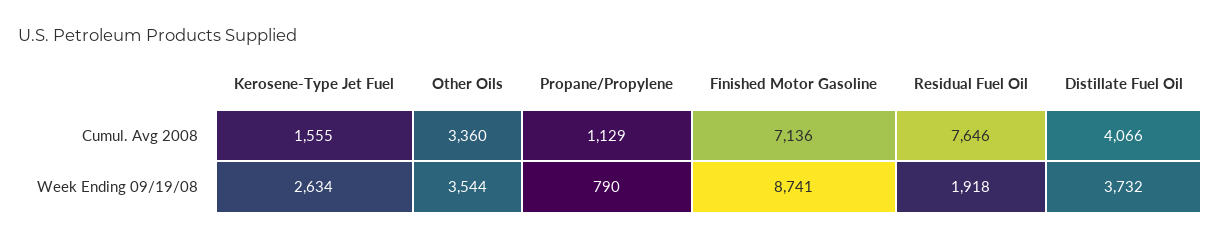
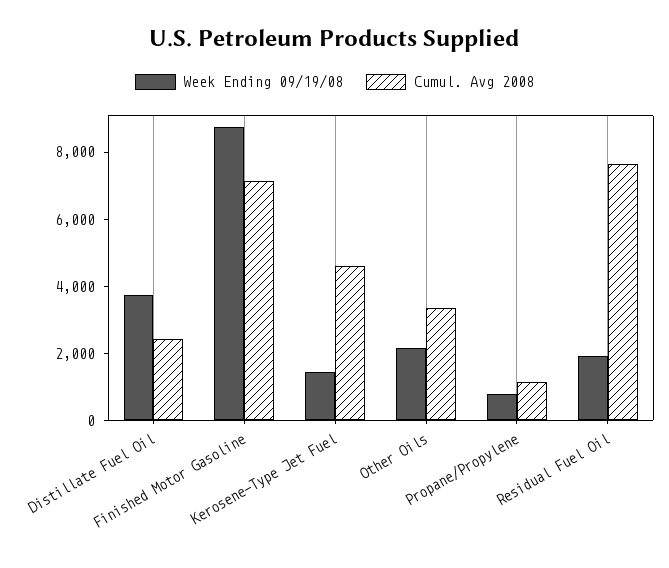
Cumul. Avg 2008, Kerosene-Type Jet Fuel: 1555 -> 4500
Cumul. Avg 2008, Distillate Fuel Oil: 4066 -> 2500
Week Ending 09/19/08, Kerosene-Type Jet Fuel: 2634 -> 1500
Week Ending 09/19/08, Other Oils: 3544 -> 2000

